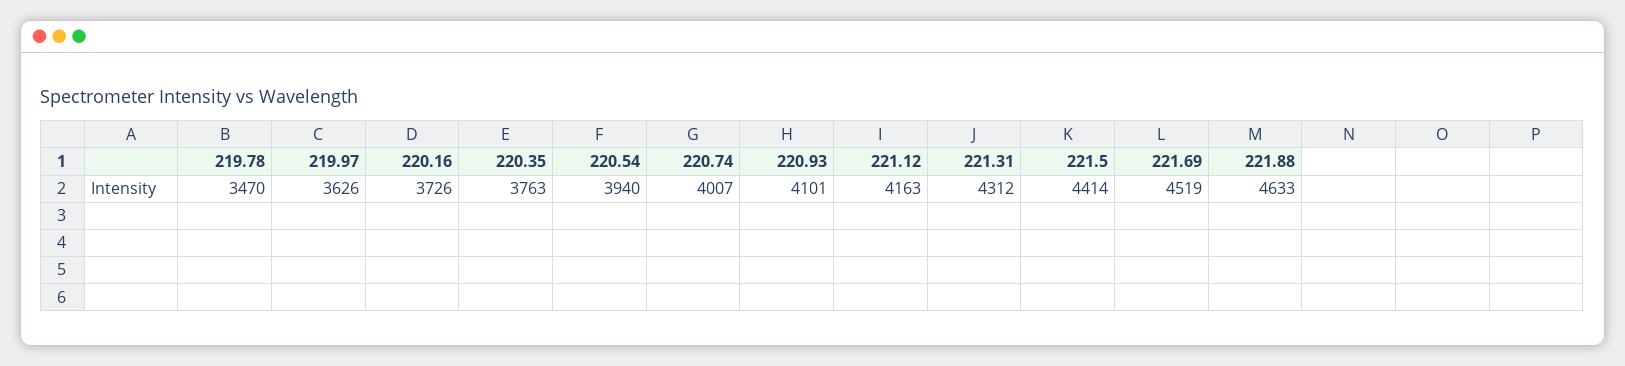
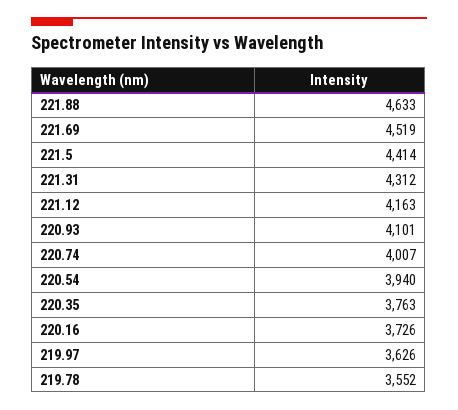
219.78: 3470 -> 3552

